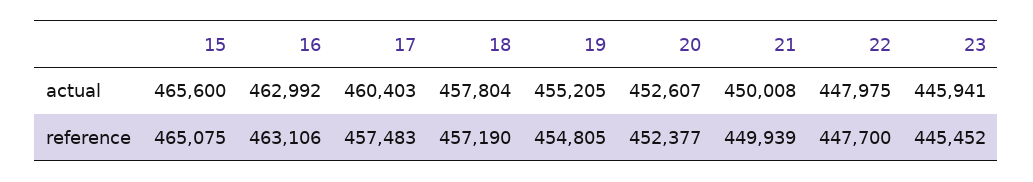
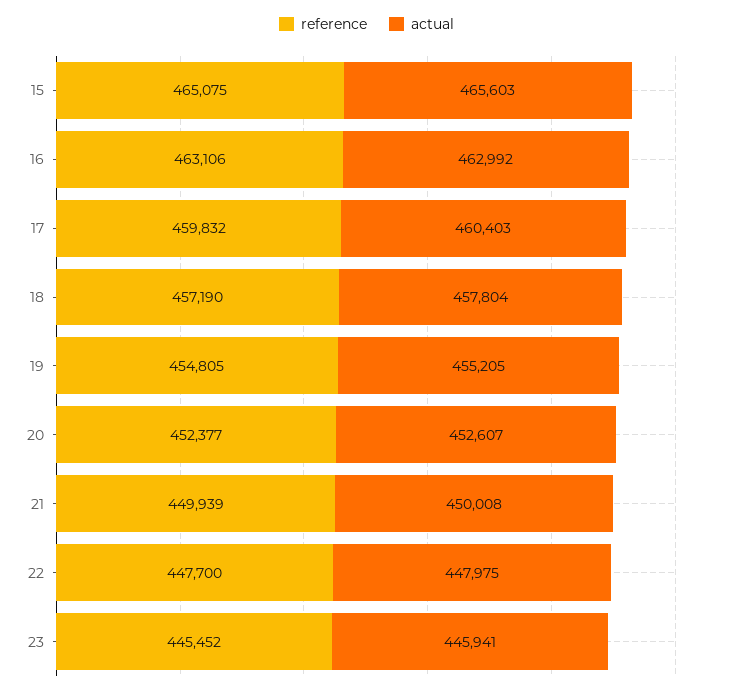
actual, 15: 465600 -> 465603
reference, 17: 457483 -> 459832

